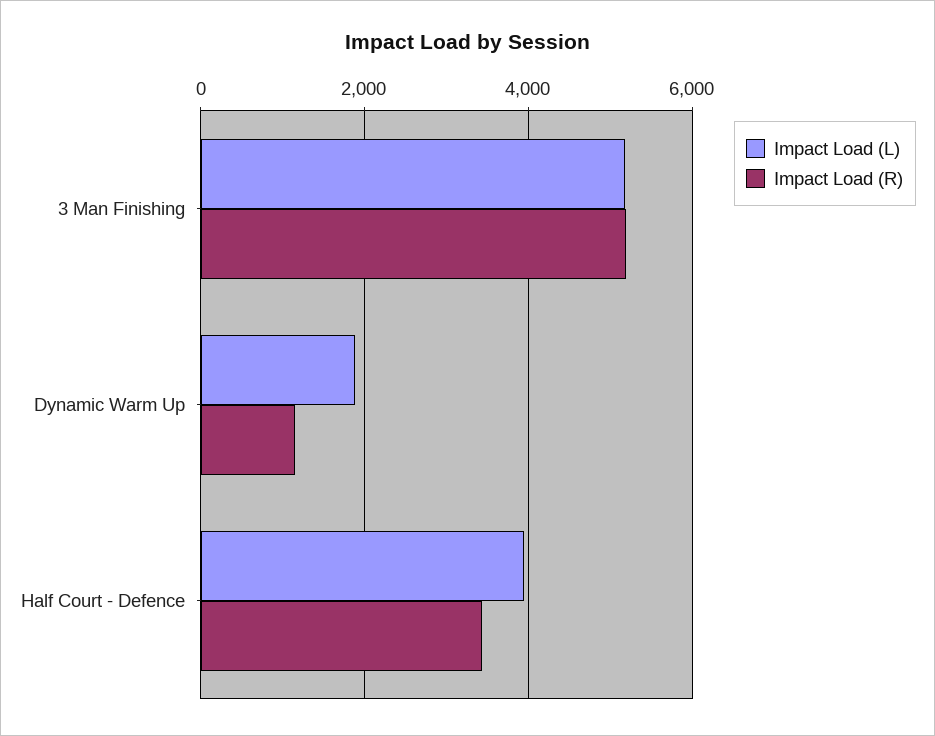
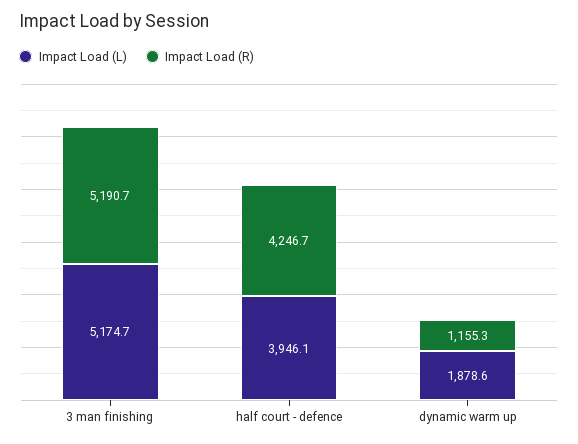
Impact Load (R), Half Court - Defence: 3400 -> 4246.7

